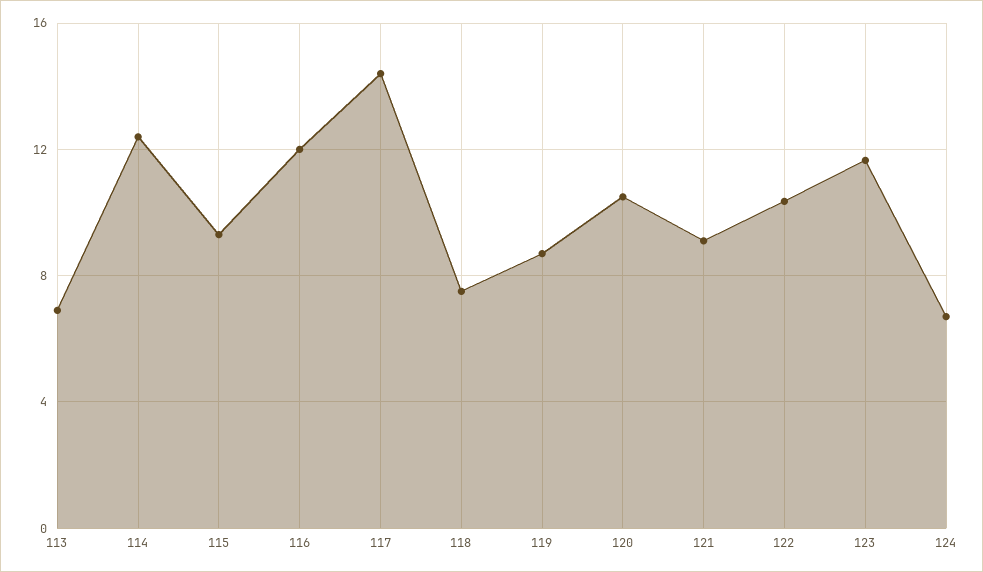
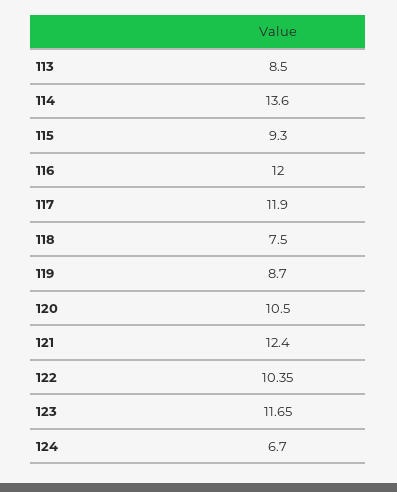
113: 7 -> 8.5
114: 12.5 -> 13.6
117: 14.5 -> 11.9
121: 9 -> 12.4

